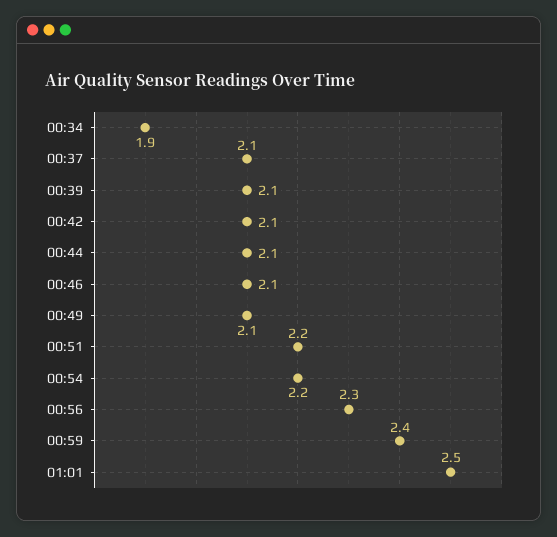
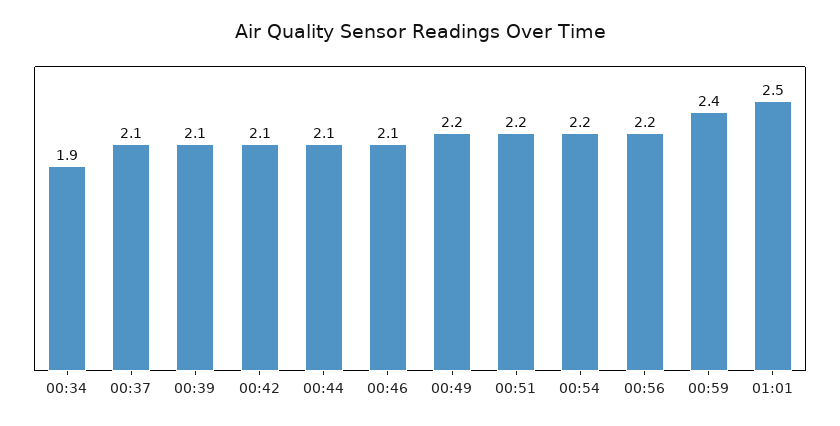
00:49: 2.1 -> 2.2
00:56: 2.3 -> 2.2

